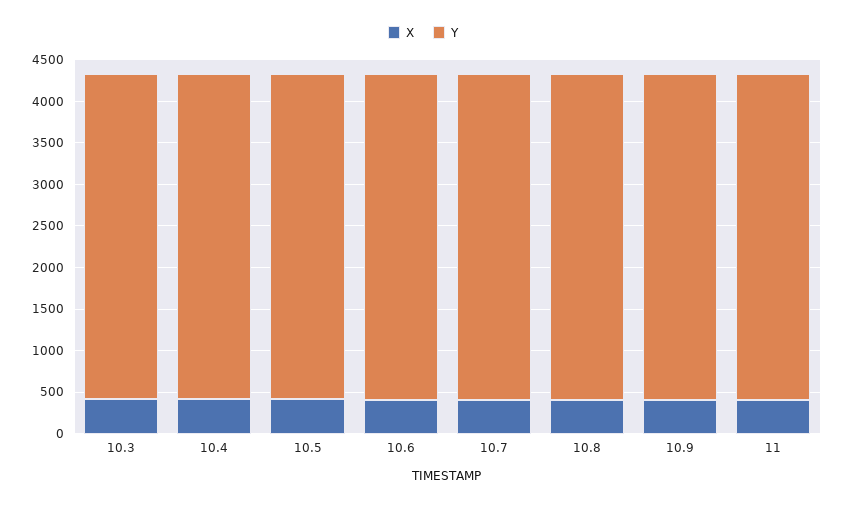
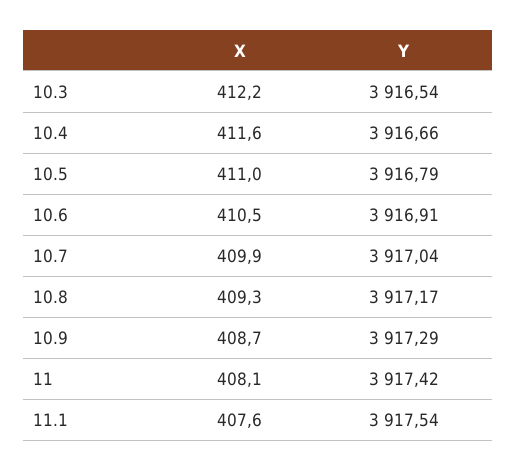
X, 11.1: none -> 407.6
Y, 11.1: none -> 3917.54

